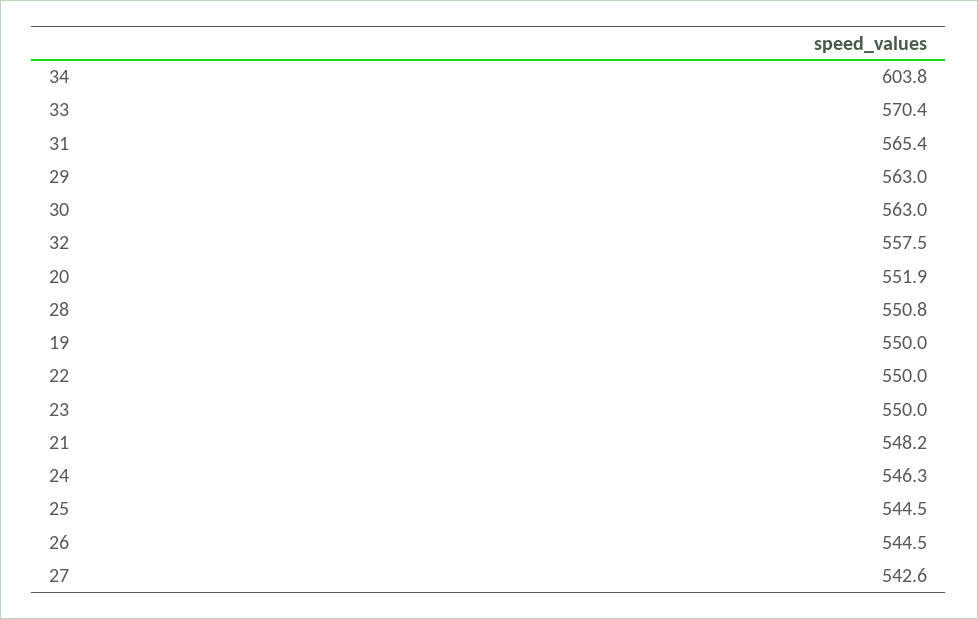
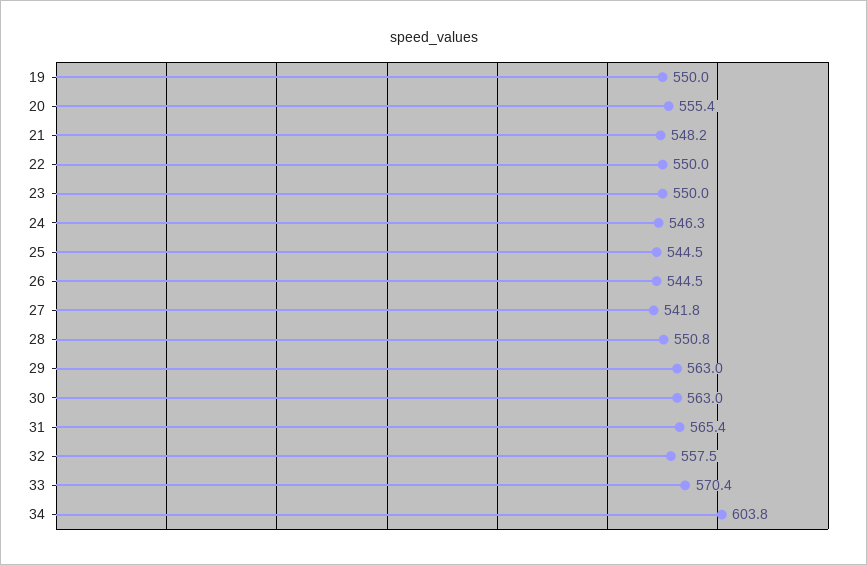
20: 551.9 -> 555.4
27: 542.6 -> 541.8

